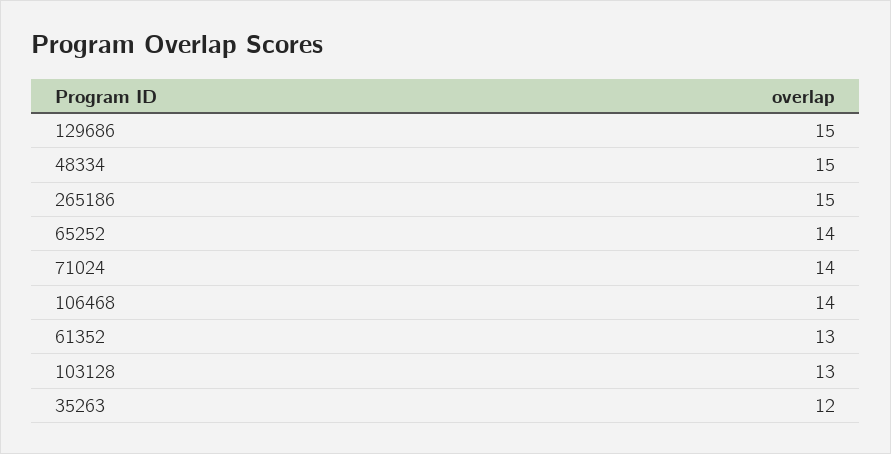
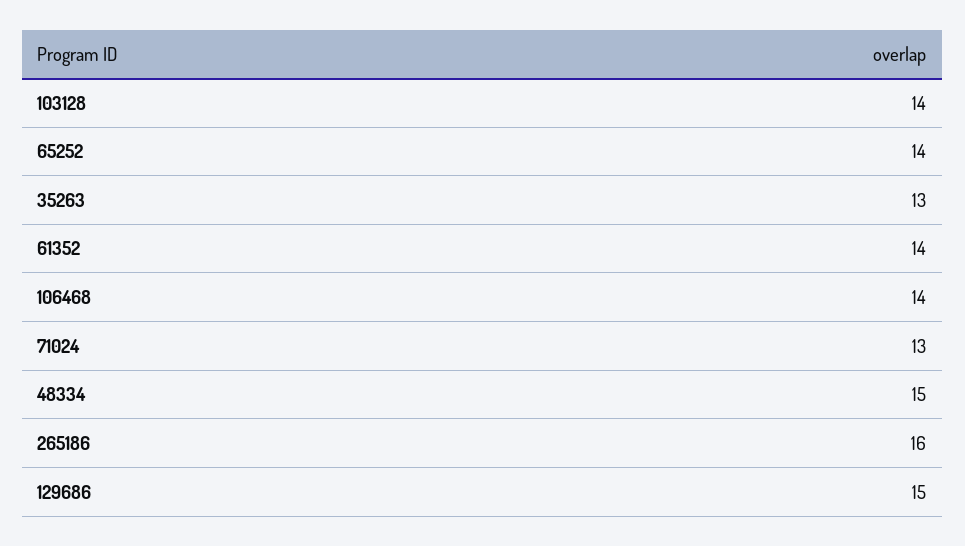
265186: 15 -> 16
71024: 14 -> 13
61352: 13 -> 14
103128: 13 -> 14
35263: 12 -> 13

